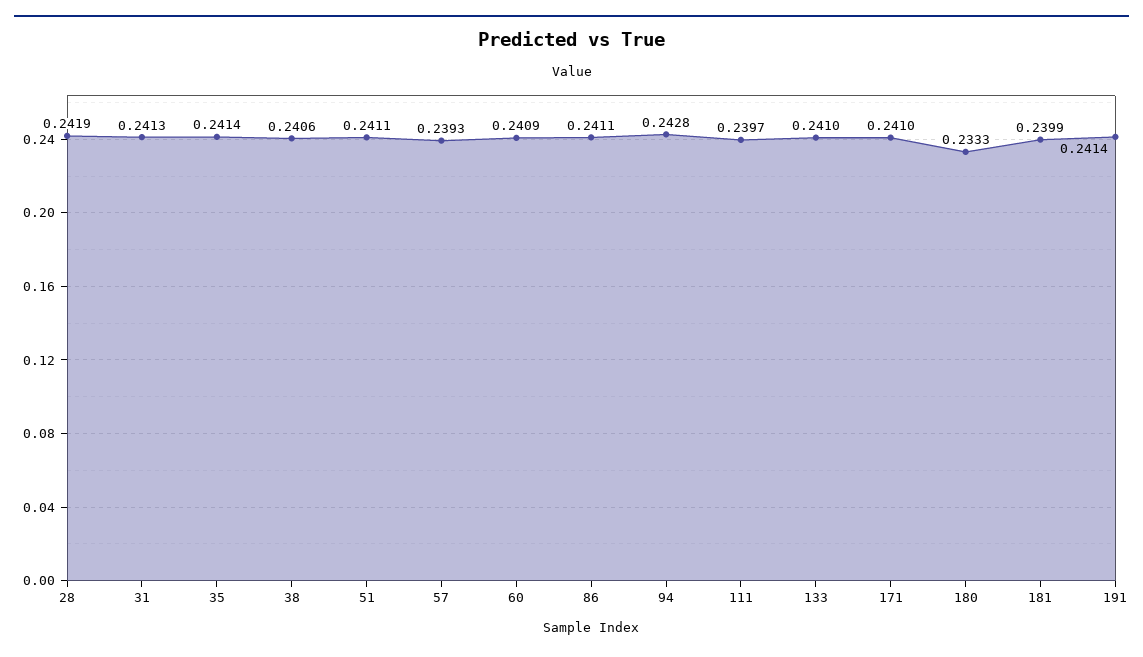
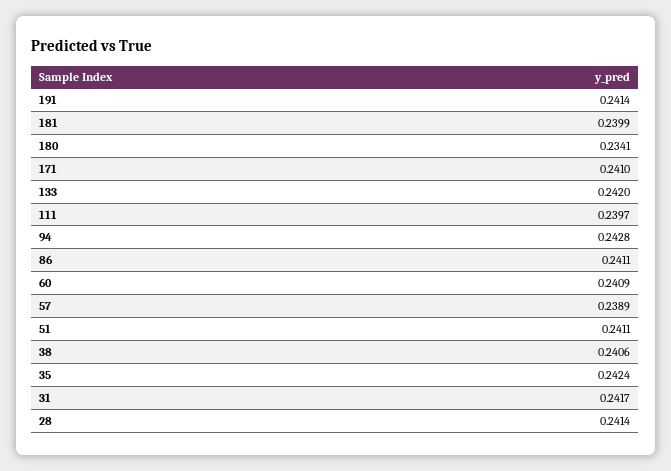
28: 0.2419 -> 0.2414
31: 0.2413 -> 0.2417
35: 0.2414 -> 0.2424
57: 0.2393 -> 0.2389
133: 0.241 -> 0.242
180: 0.2333 -> 0.2341

